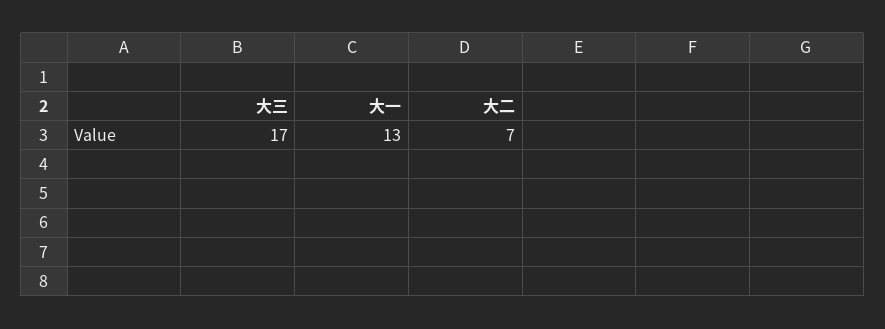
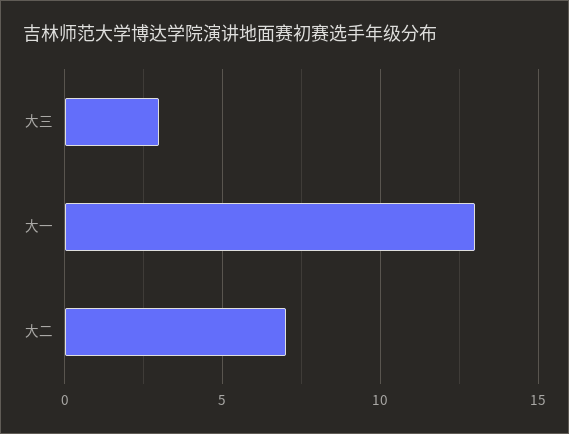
大三: 17 -> 3

